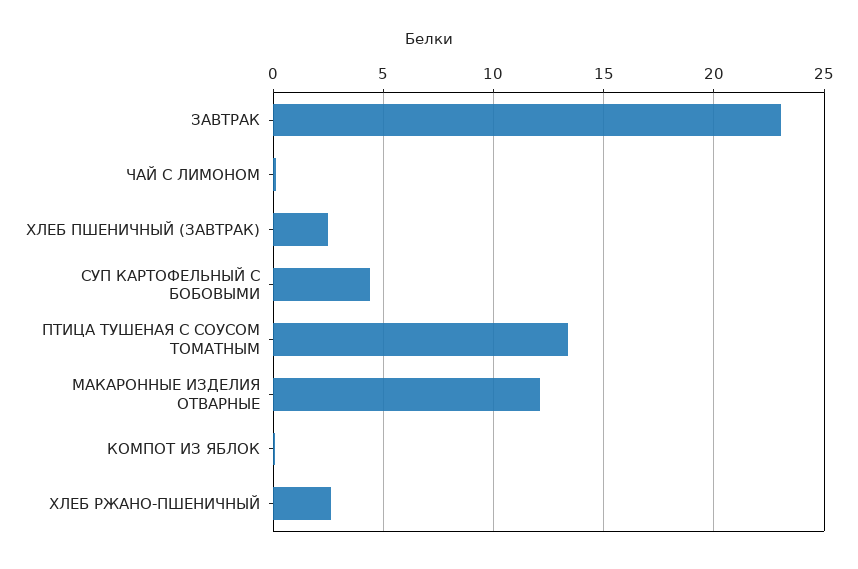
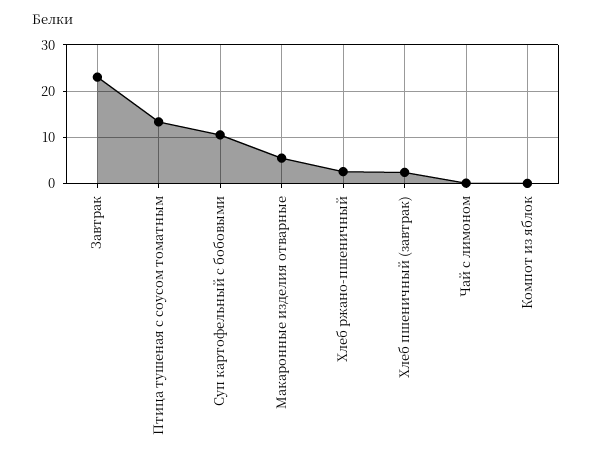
СУП КАРТОФЕЛЬНЫЙ С БОБОВЫМИ: 4.5 -> 10
МАКАРОННЫЕ ИЗДЕЛИЯ ОТВАРНЫЕ: 12 -> 6

